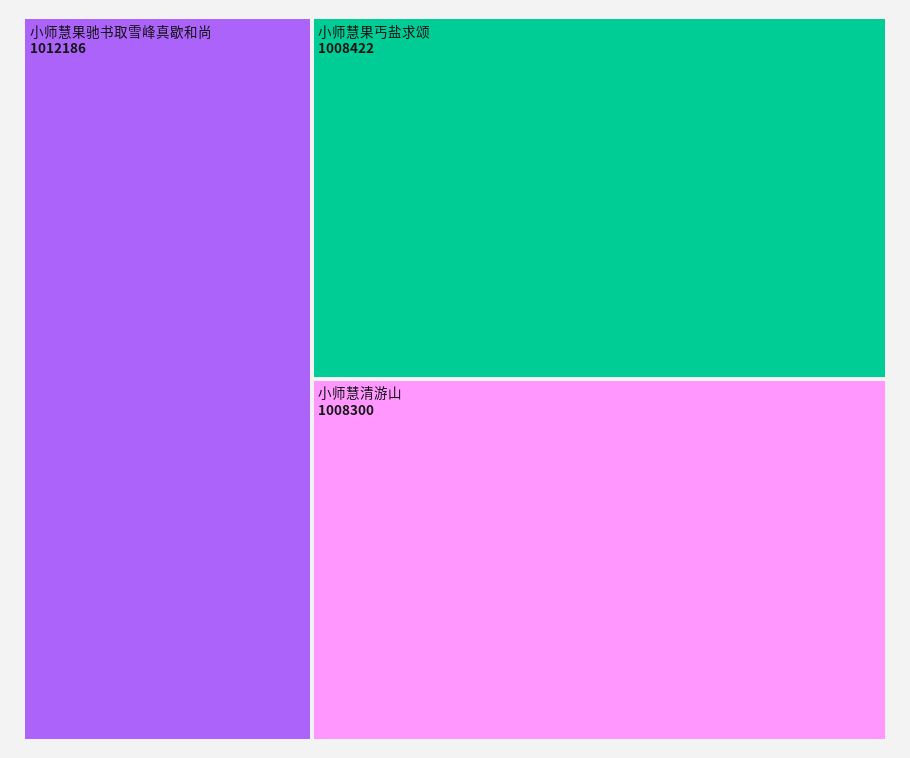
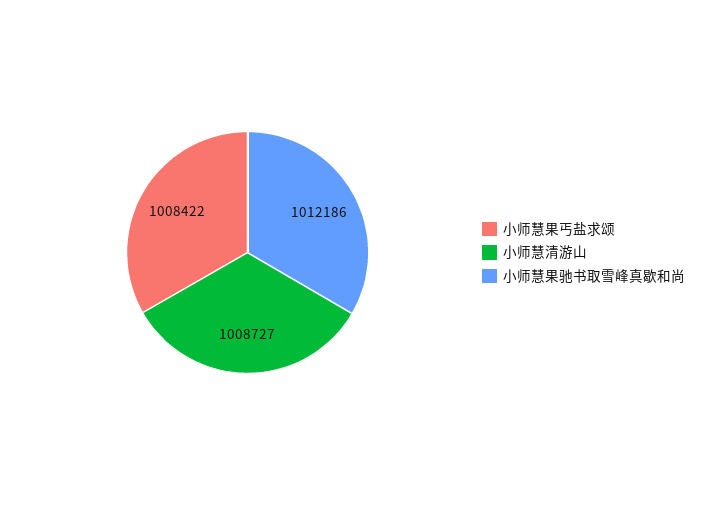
小师慧清游山: 1008300 -> 1008727

